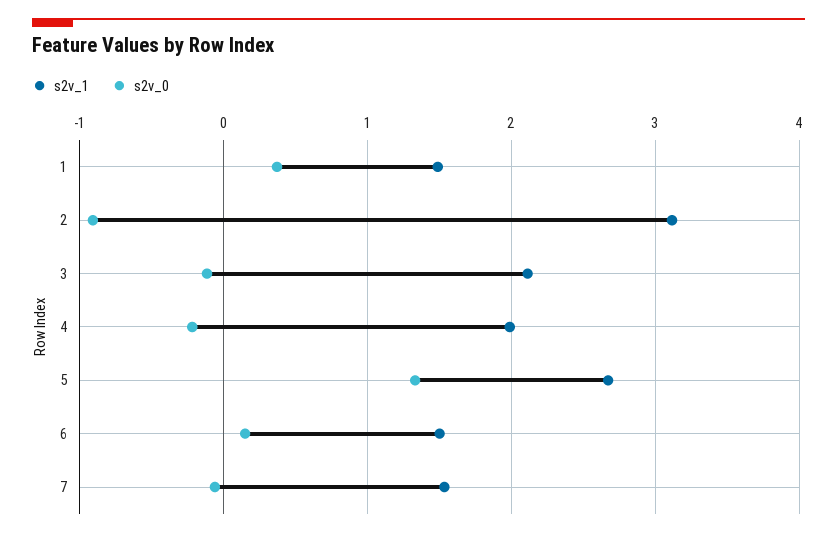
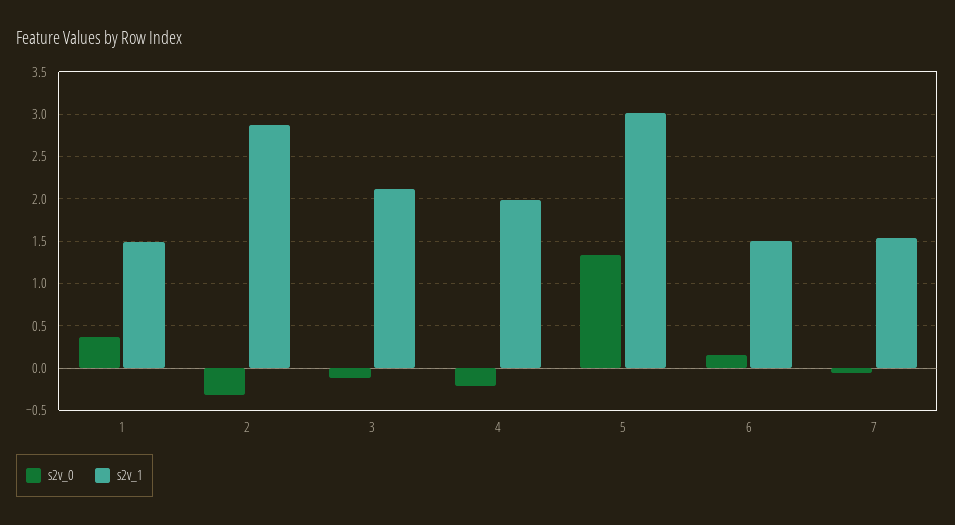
s2v_1, 2: 3.1 -> 2.9
s2v_0, 2: -0.9 -> -0.3
s2v_1, 5: 2.7 -> 3

